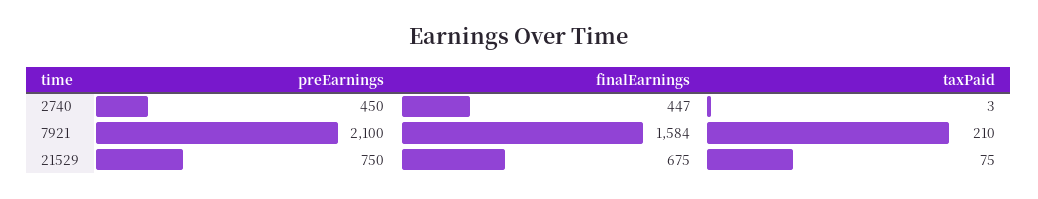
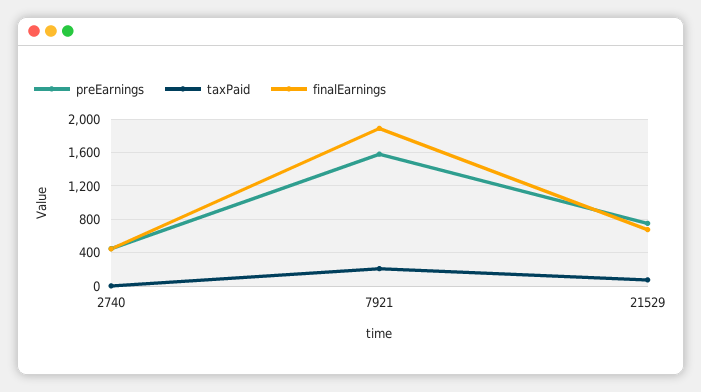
preEarnings, 7921: 2100 -> 1600
finalEarnings, 7921: 1584 -> 1900

